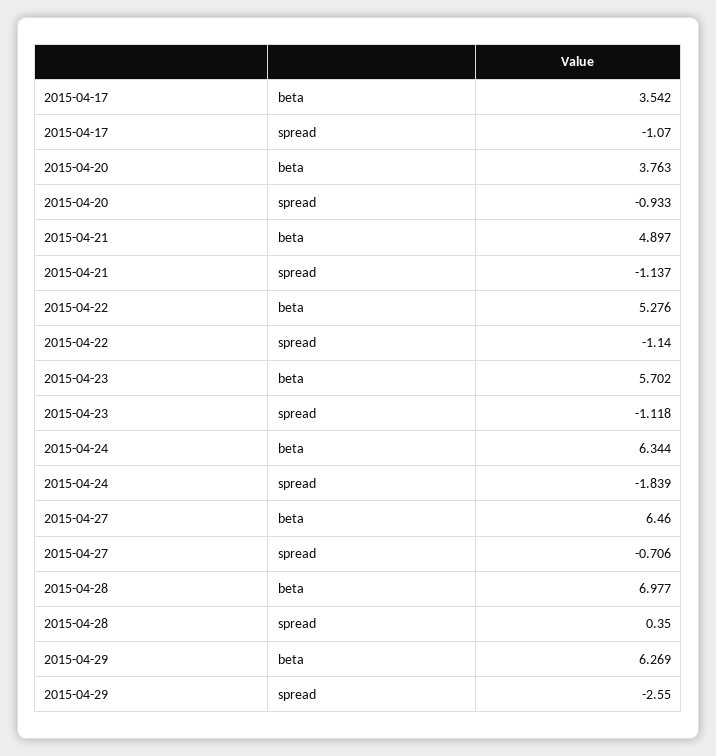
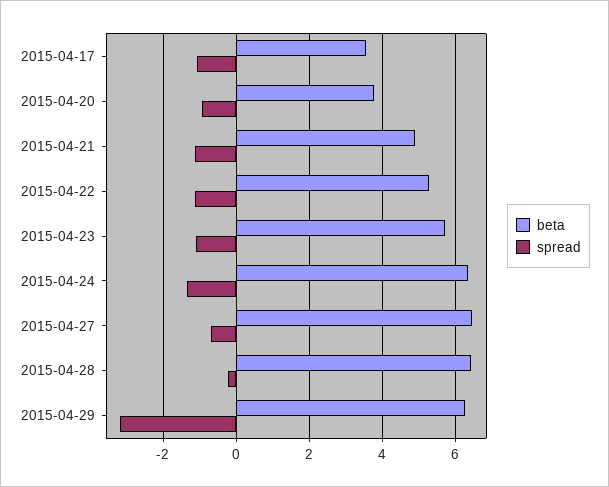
spread, 2015-04-24: -1.839 -> -1.4
beta, 2015-04-28: 6.977 -> 6.4
spread, 2015-04-28: 0.35 -> -0.2
spread, 2015-04-29: -2.55 -> -3.2

